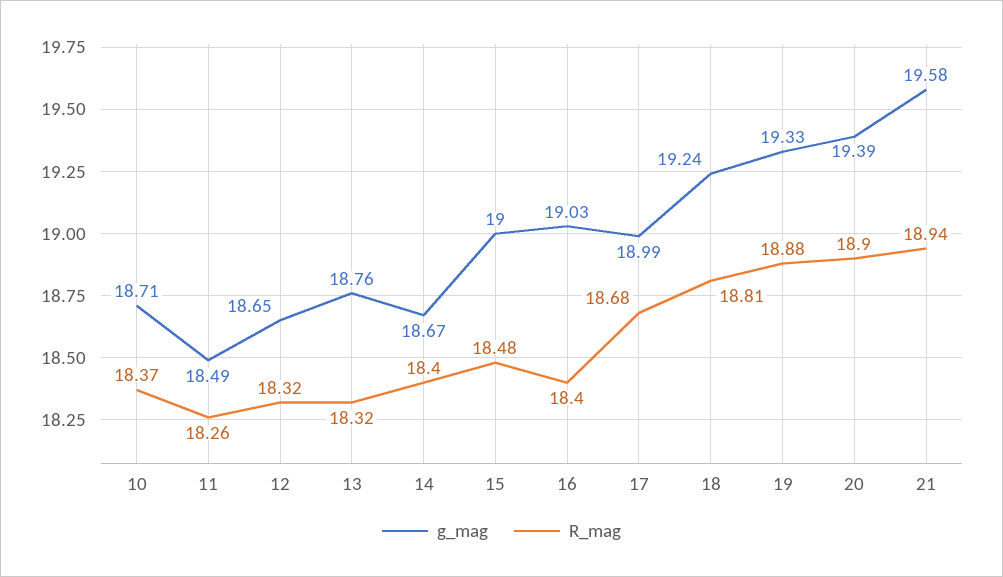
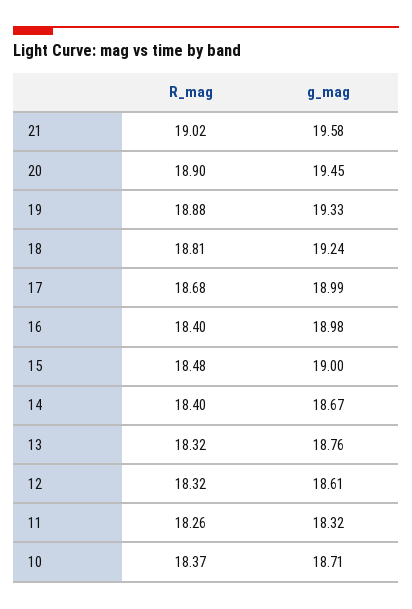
g_mag, 11: 18.49 -> 18.32
g_mag, 12: 18.65 -> 18.61
g_mag, 16: 19.03 -> 18.98
g_mag, 20: 19.39 -> 19.45
R_mag, 21: 18.94 -> 19.02

